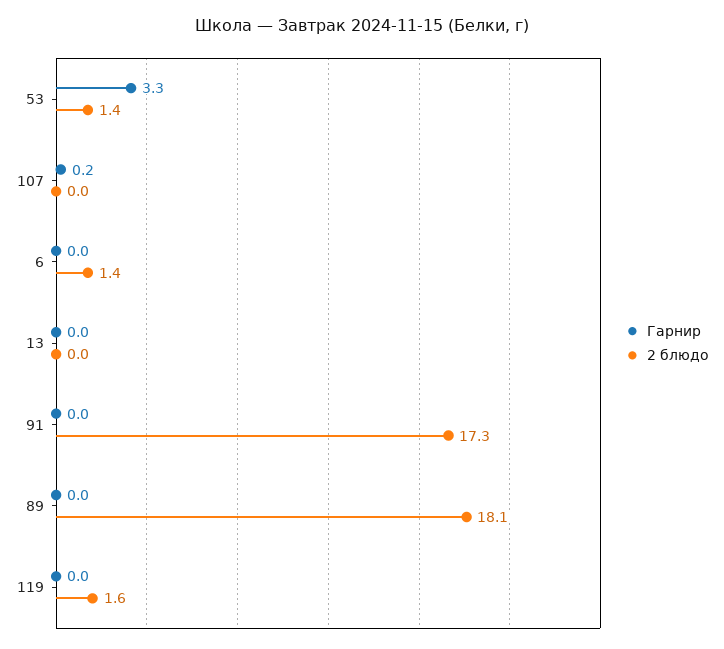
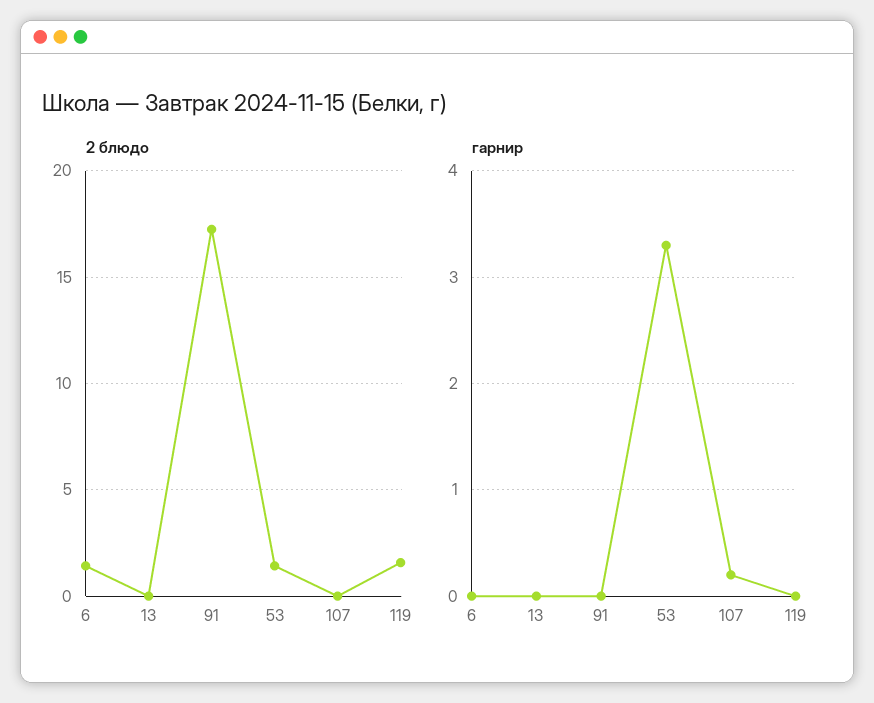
Гарнир, 89: 0 -> none
2 блюдо, 89: 18.1 -> none

